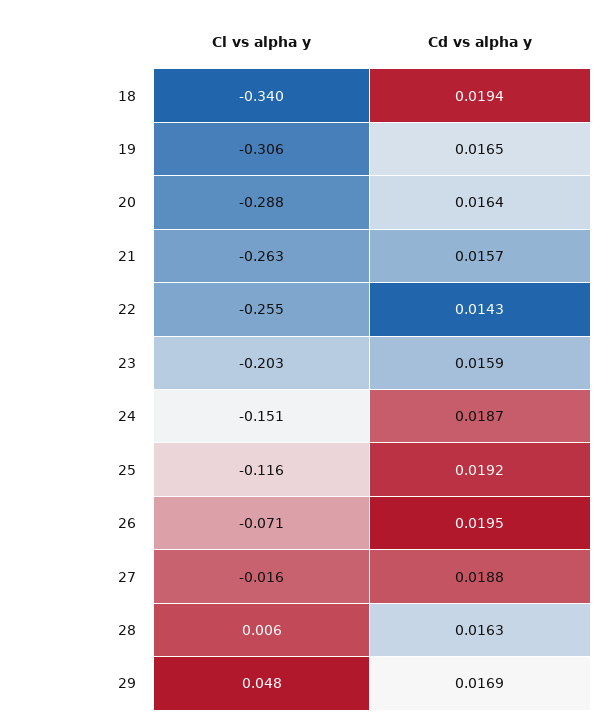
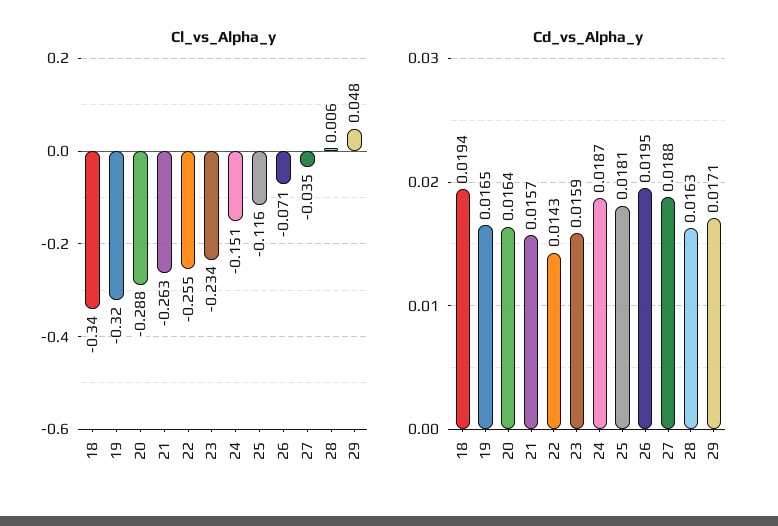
Cl vs alpha y, 19: -0.306 -> -0.32
Cl vs alpha y, 23: -0.203 -> -0.234
Cd vs alpha y, 25: 0.0192 -> 0.0181
Cl vs alpha y, 27: -0.016 -> -0.035
Cd vs alpha y, 29: 0.0169 -> 0.0171

